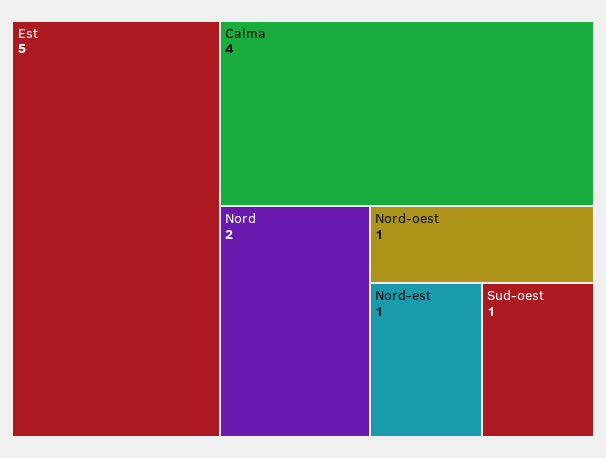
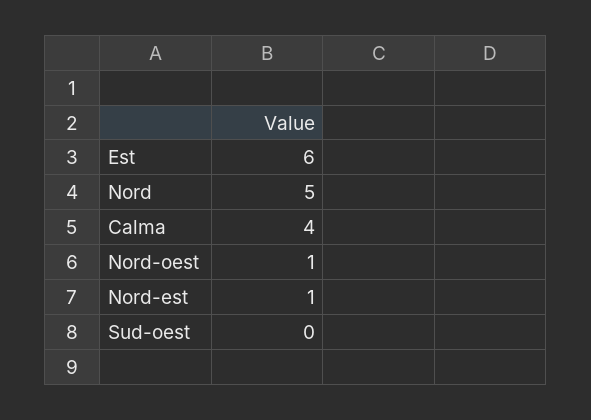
Est: 5 -> 6
Nord: 2 -> 5
Sud-oest: 1 -> 0

